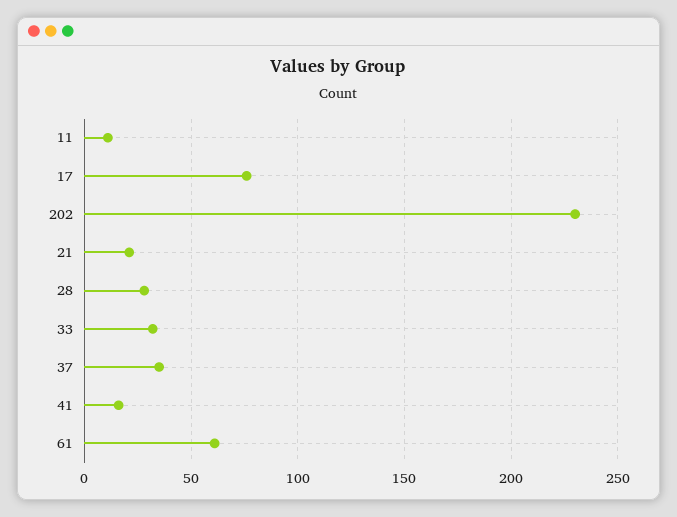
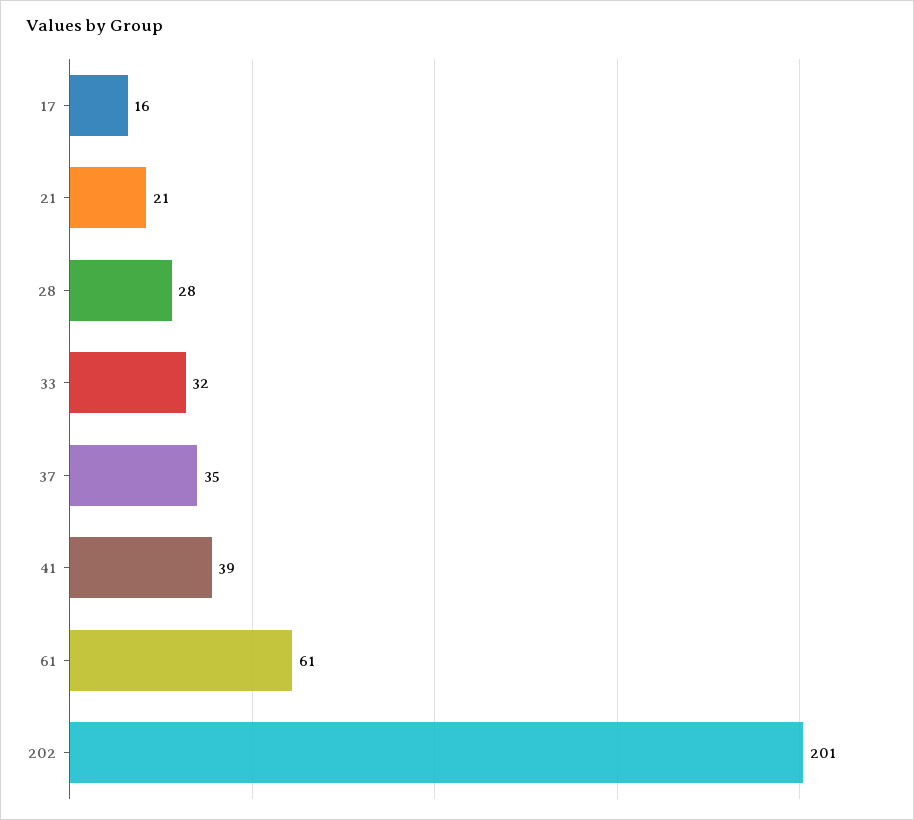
11: 10 -> none
17: 75 -> 16
202: 230 -> 201
41: 15 -> 39

